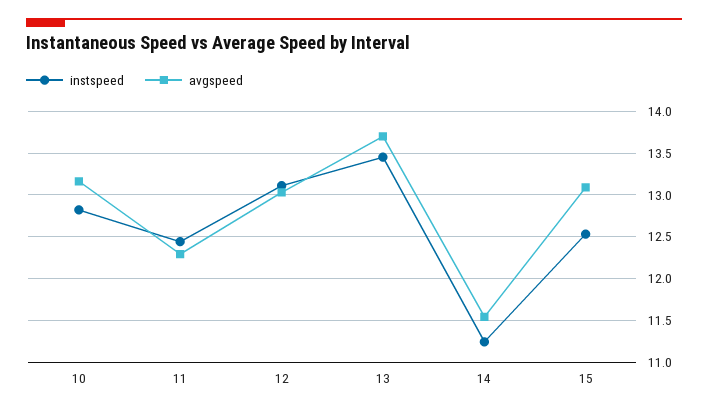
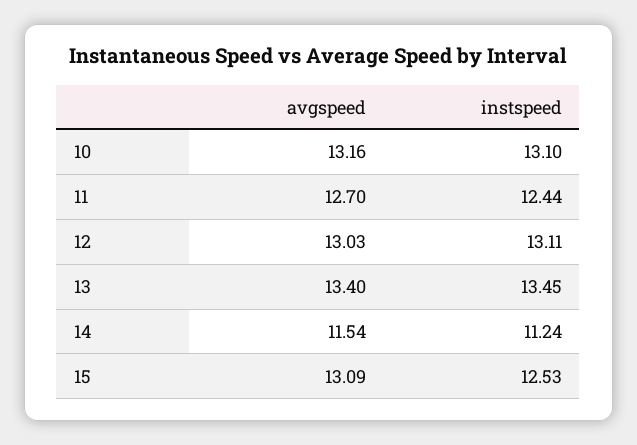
instspeed, 10: 12.8 -> 13.1
avgspeed, 11: 12.3 -> 12.7
avgspeed, 13: 13.7 -> 13.4

